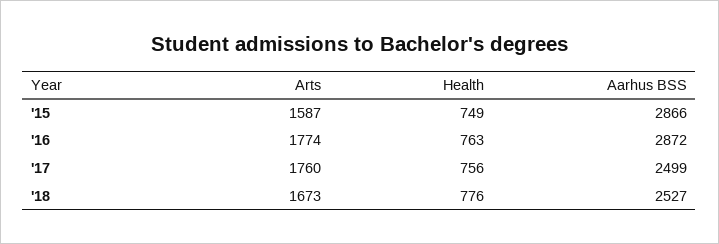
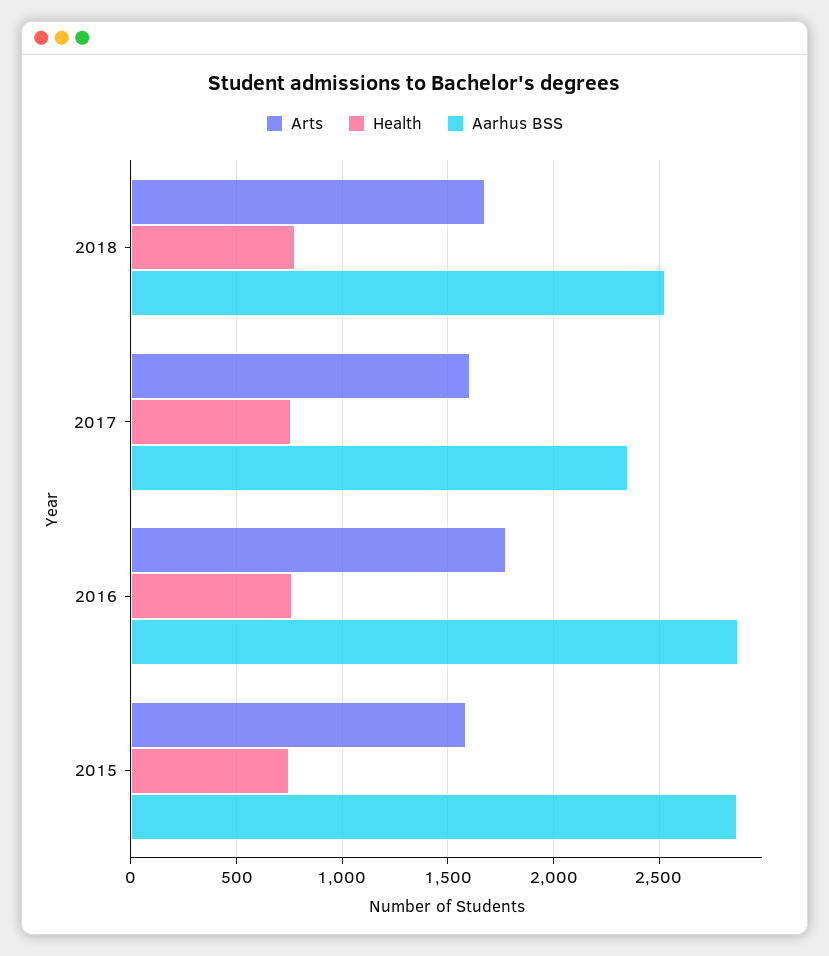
Arts, '17: 1760 -> 1600
Aarhus BSS, '17: 2499 -> 2350

